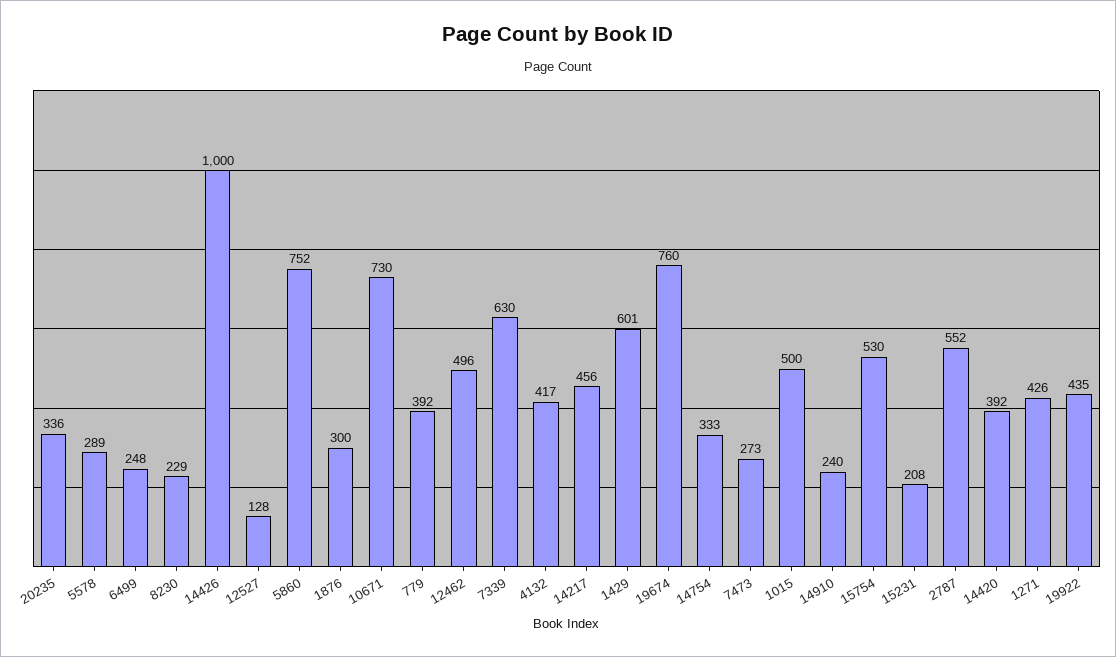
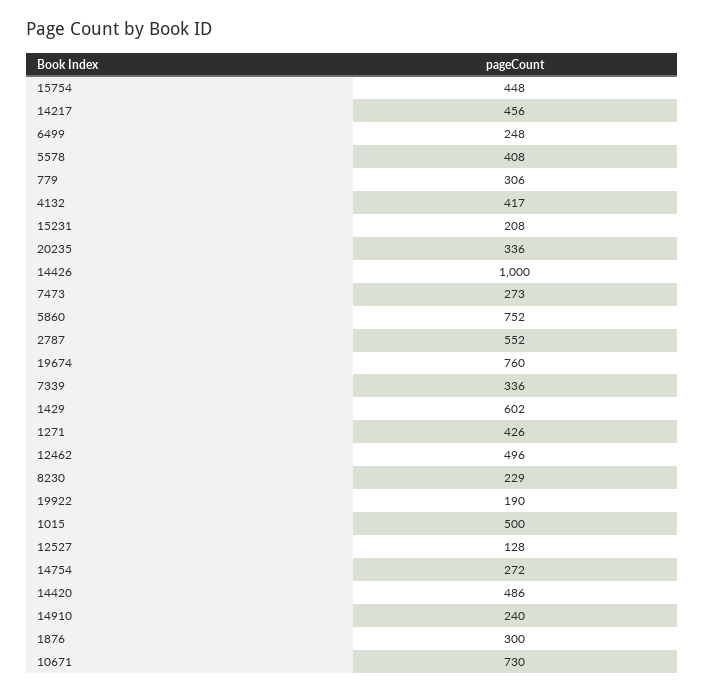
5578: 289 -> 408
779: 392 -> 306
7339: 630 -> 336
1429: 601 -> 602
14754: 333 -> 272
15754: 530 -> 448
14420: 392 -> 486
19922: 435 -> 190

